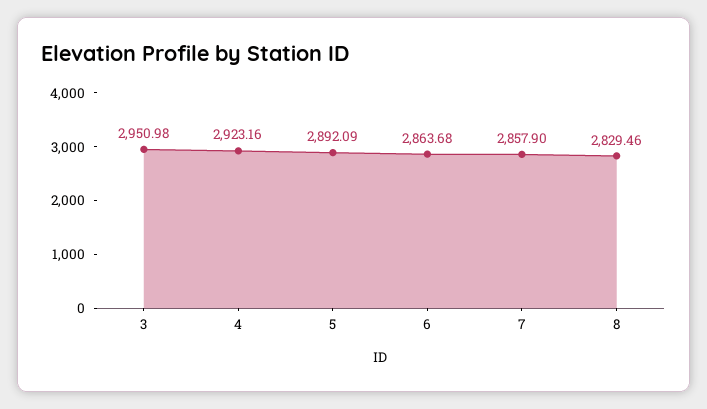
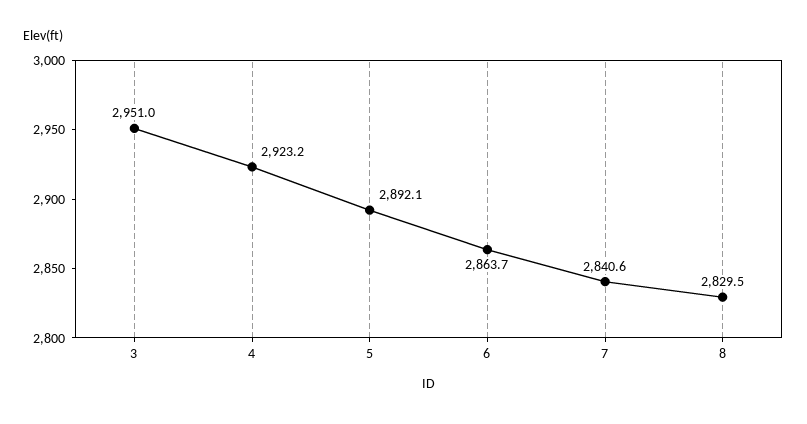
7: 2857.9 -> 2840.6

